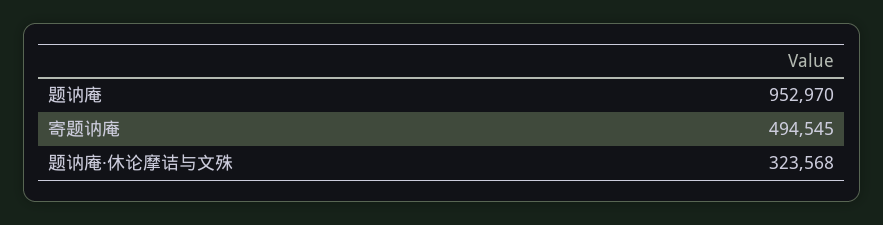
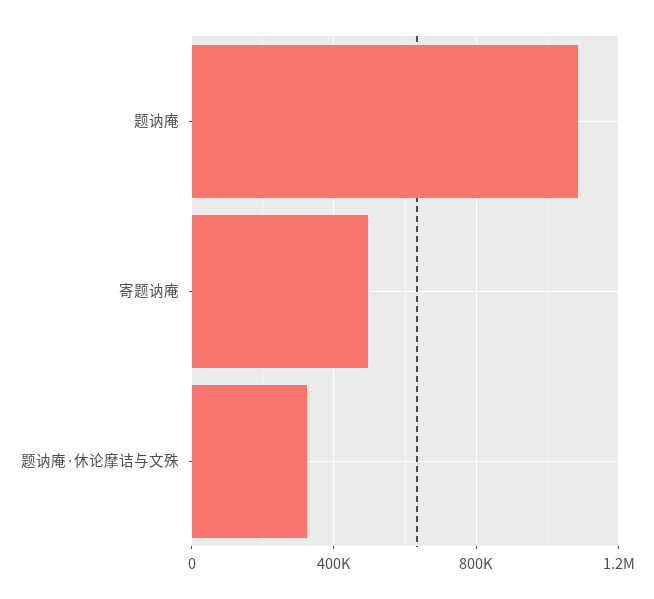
题讷庵: 952970 -> 1100000

